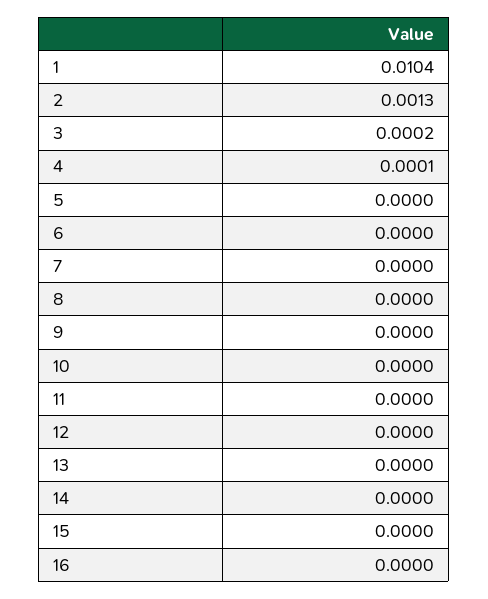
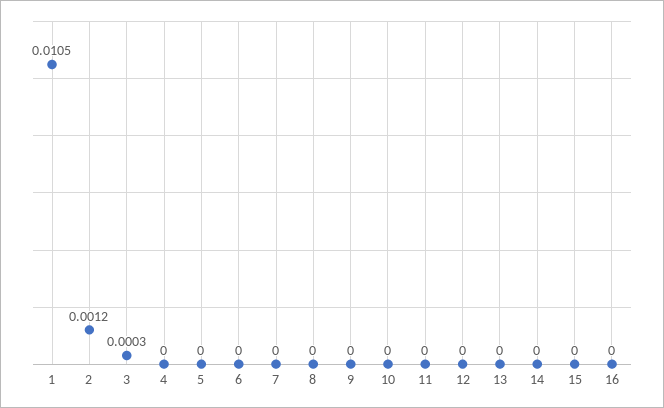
1: 0.0104 -> 0.0105
2: 0.0013 -> 0.0012
3: 0.0002 -> 0.0003
4: 0.0001 -> 0

